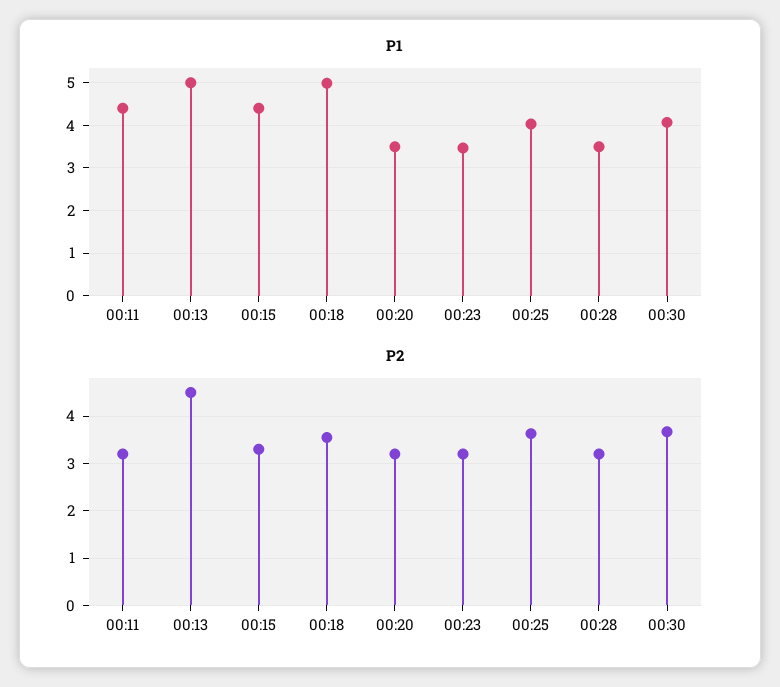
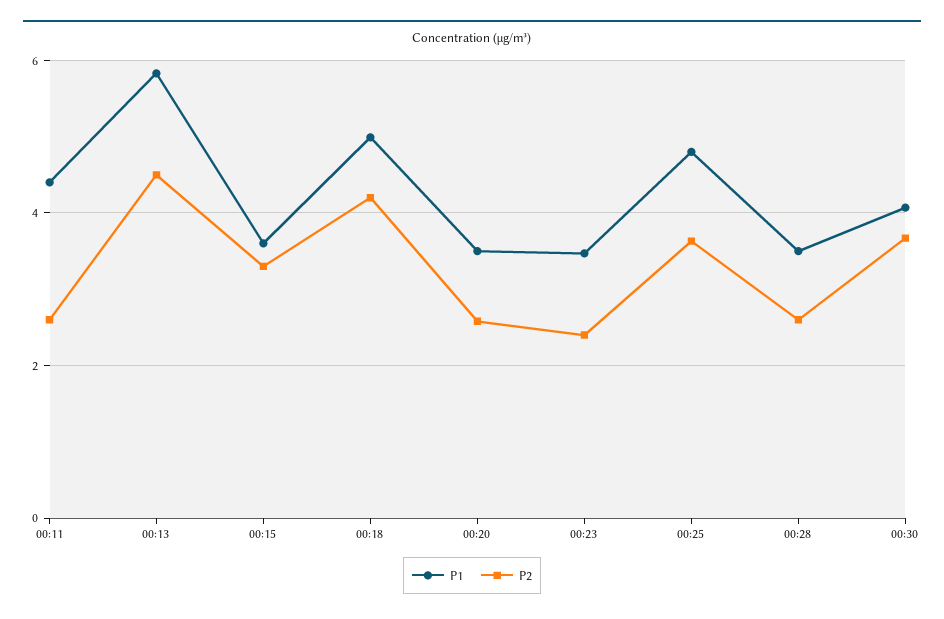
P1, 00:13: 5 -> 5.8
P1, 00:15: 4.4 -> 3.6
P1, 00:25: 4 -> 4.8
P2, 00:11: 3.2 -> 2.6
P2, 00:18: 3.6 -> 4.2
P2, 00:20: 3.2 -> 2.6
P2, 00:23: 3.2 -> 2.4
P2, 00:28: 3.2 -> 2.6

